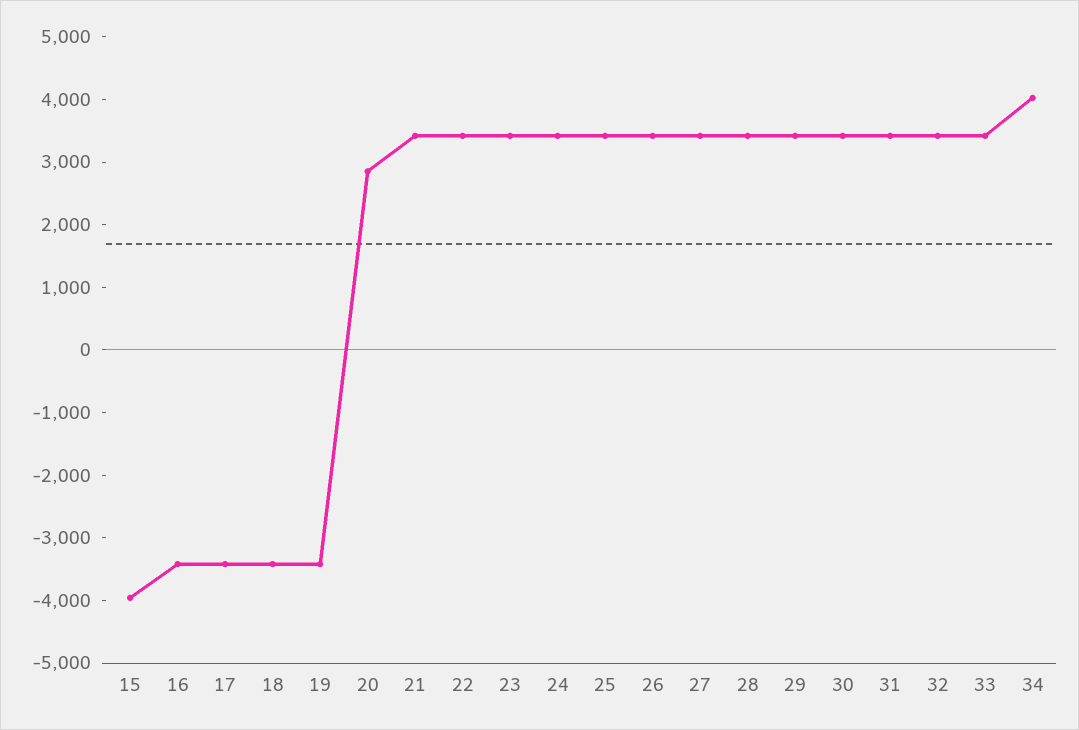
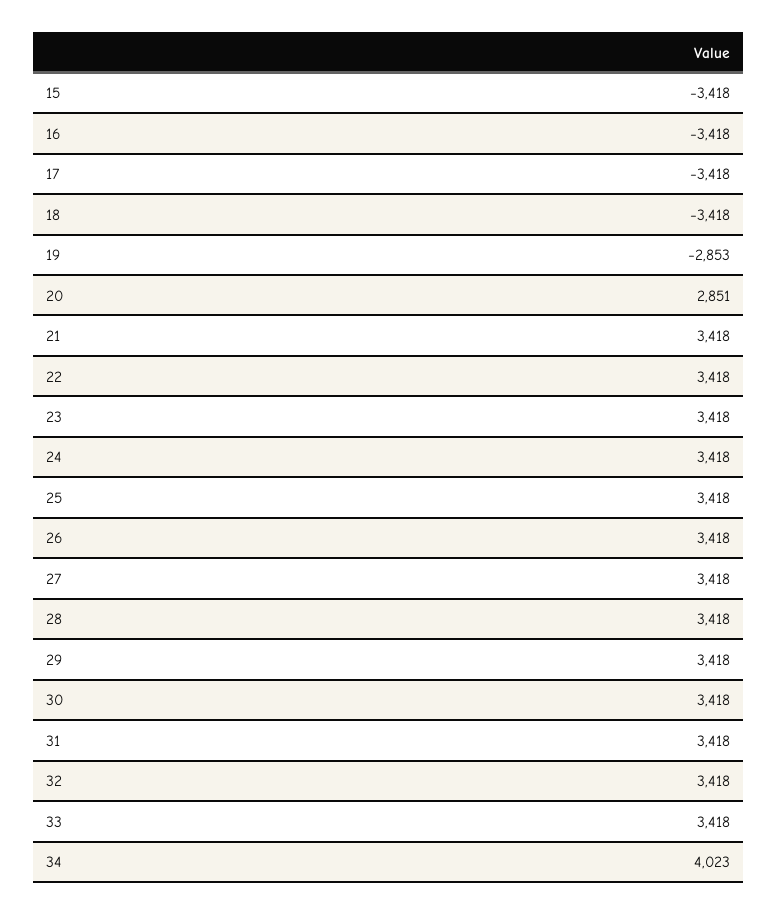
15: -4000 -> -3418
19: -3400 -> -2853

